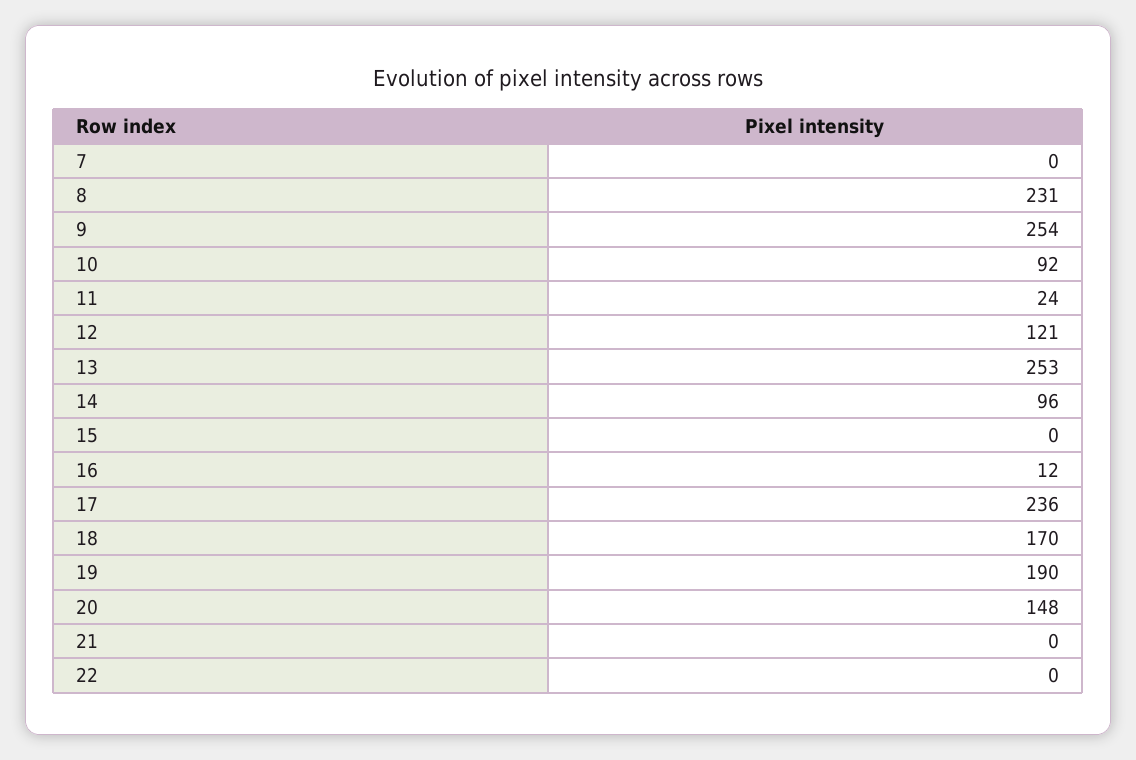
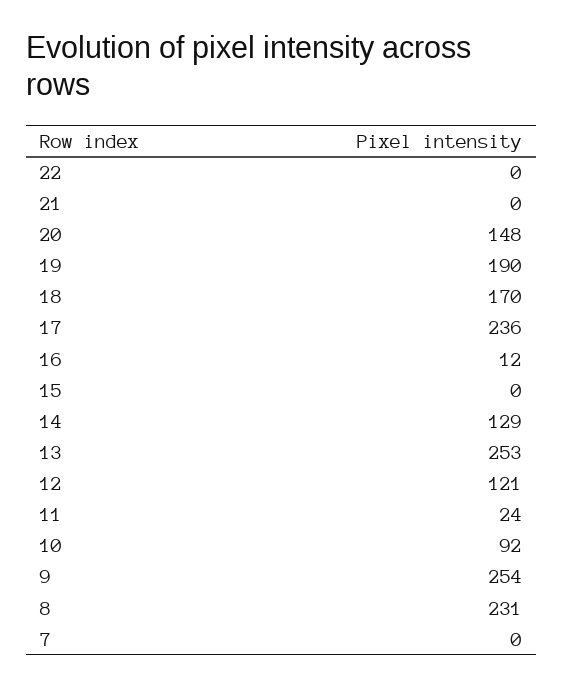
14: 96 -> 129

